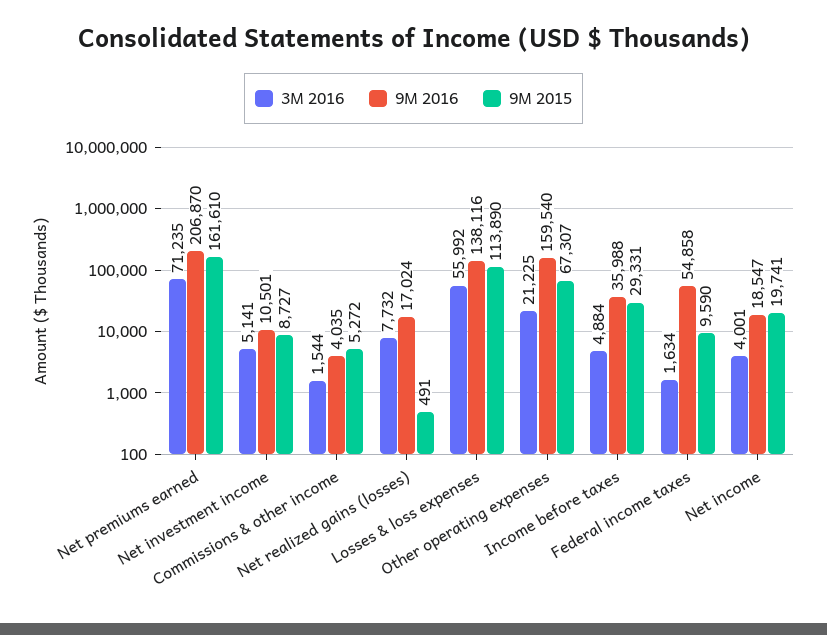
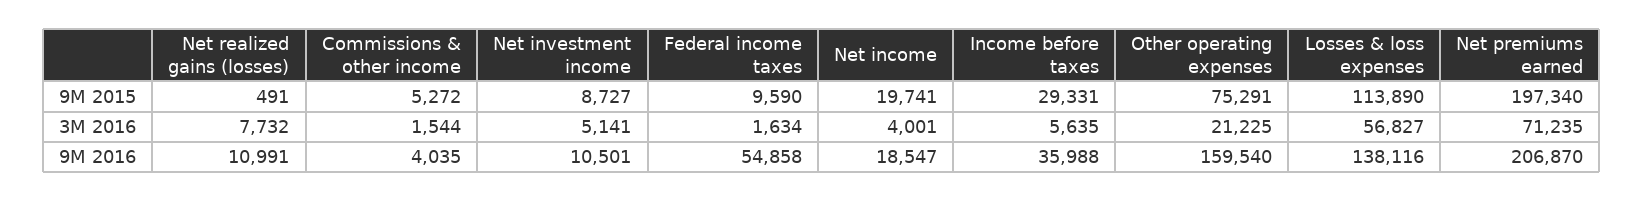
9M 2015, Net premiums earned: 161610 -> 197340
9M 2016, Net realized gains (losses): 17024 -> 10991
3M 2016, Losses & loss expenses: 55992 -> 56827
9M 2015, Other operating expenses: 67307 -> 75291
3M 2016, Income before taxes: 4884 -> 5635

